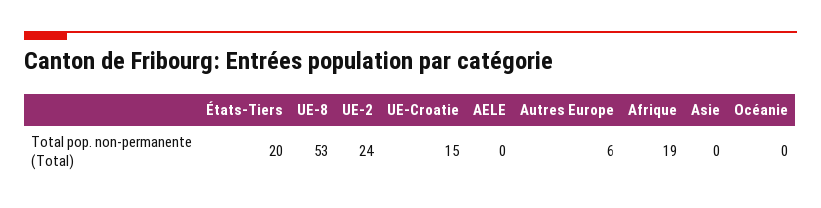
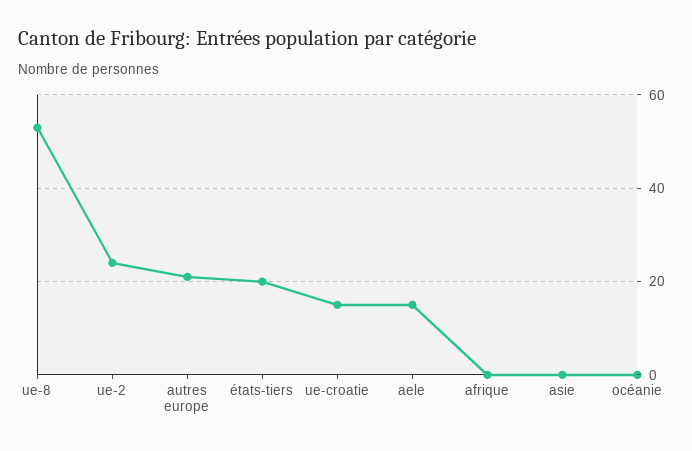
AELE: 0 -> 15
Autres Europe: 6 -> 20
Afrique: 19 -> 0

